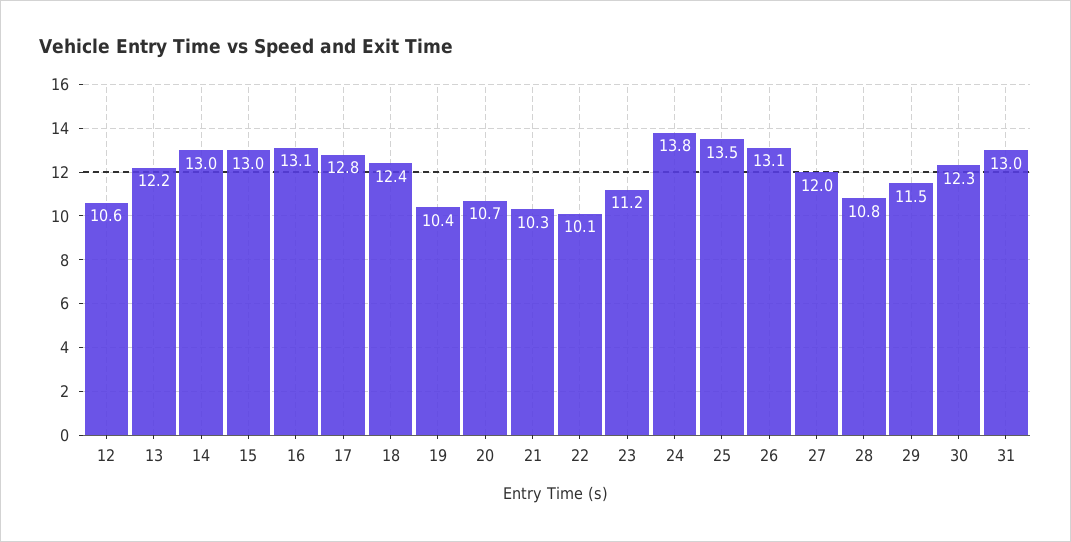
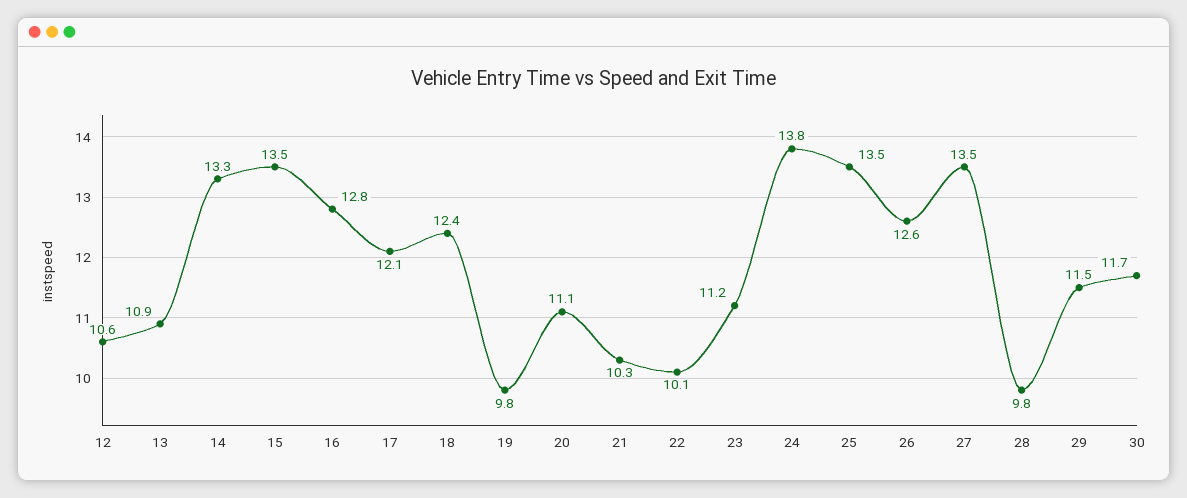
13: 12.2 -> 10.9
14: 13 -> 13.3
15: 13 -> 13.5
16: 13.1 -> 12.8
17: 12.8 -> 12.1
19: 10.4 -> 9.8
20: 10.7 -> 11.1
26: 13.1 -> 12.6
27: 12 -> 13.5
28: 10.8 -> 9.8
30: 12.3 -> 11.7
31: 13 -> none

